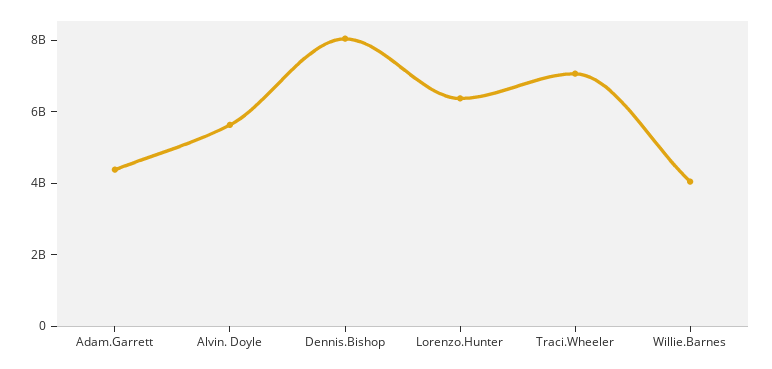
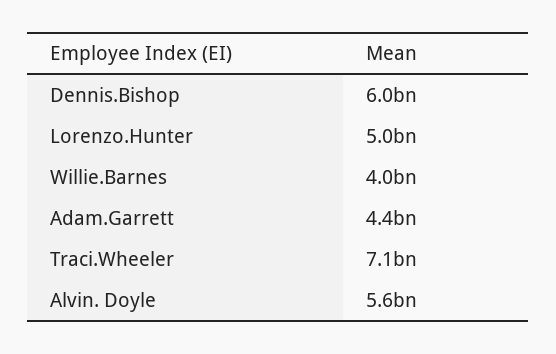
Dennis.Bishop: 8000000000 -> 6000000000
Lorenzo.Hunter: 6500000000 -> 5000000000

